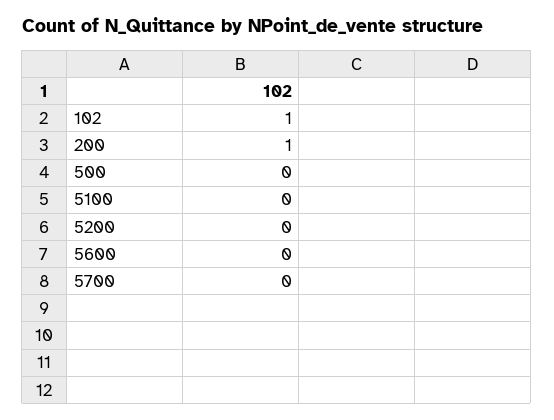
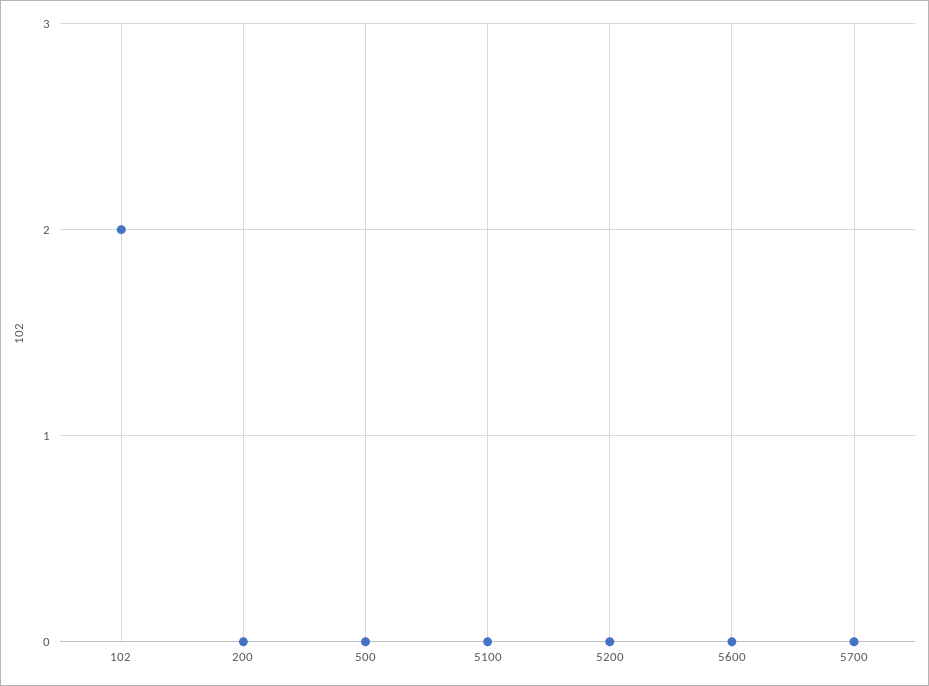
102: 1 -> 2
200: 1 -> 0

